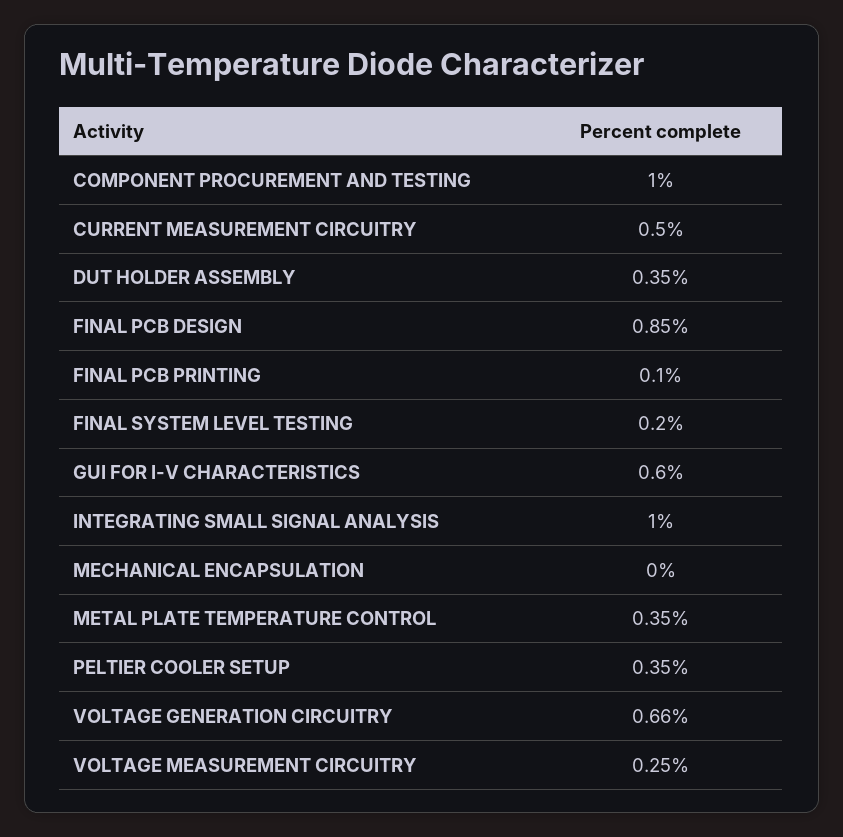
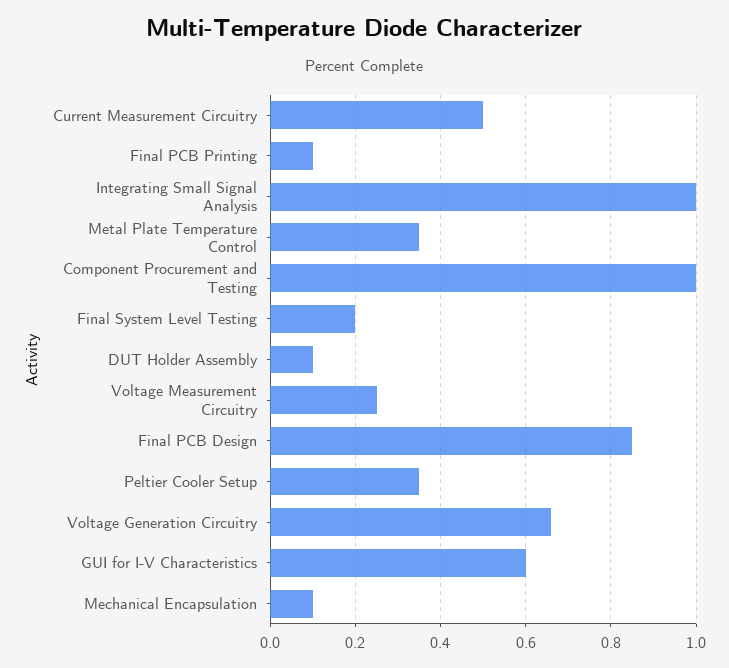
DUT HOLDER ASSEMBLY: 0.35 -> 0.1
MECHANICAL ENCAPSULATION: 0 -> 0.1

